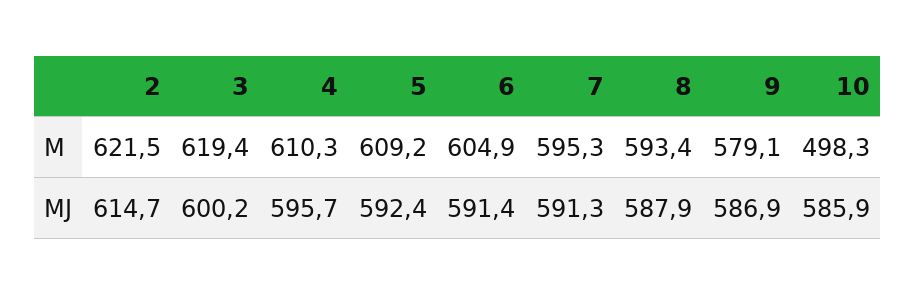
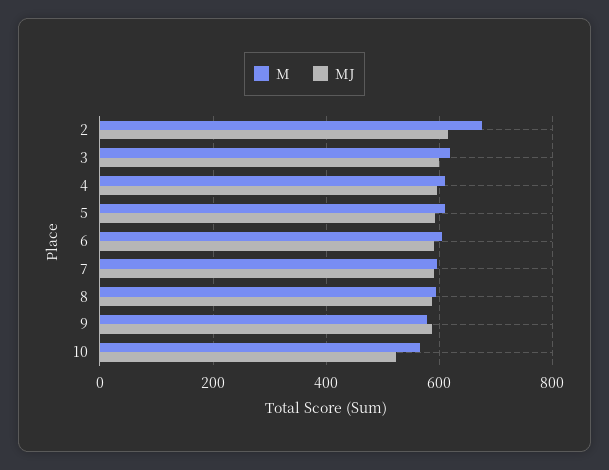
M, 2: 621.5 -> 680
M, 10: 498.3 -> 560
MJ, 10: 585.9 -> 520

